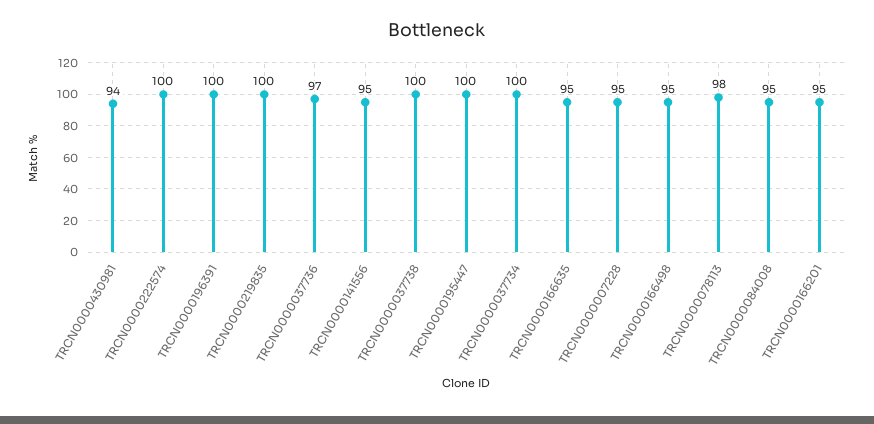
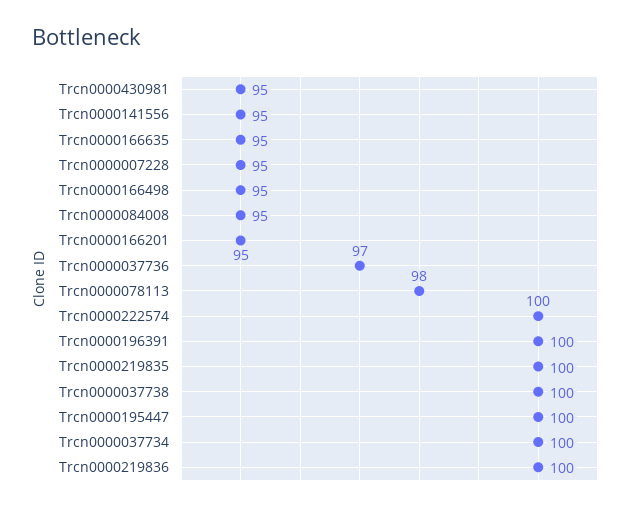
TRCN0000430981: 94 -> 95
Trcn0000219836: none -> 100

